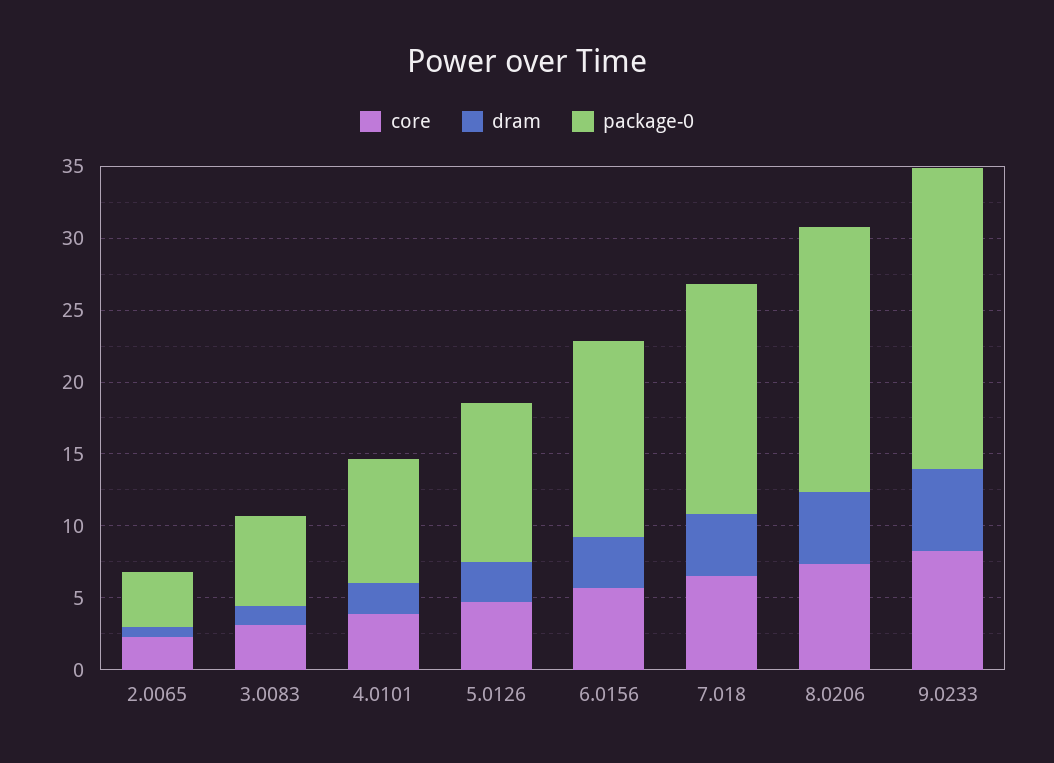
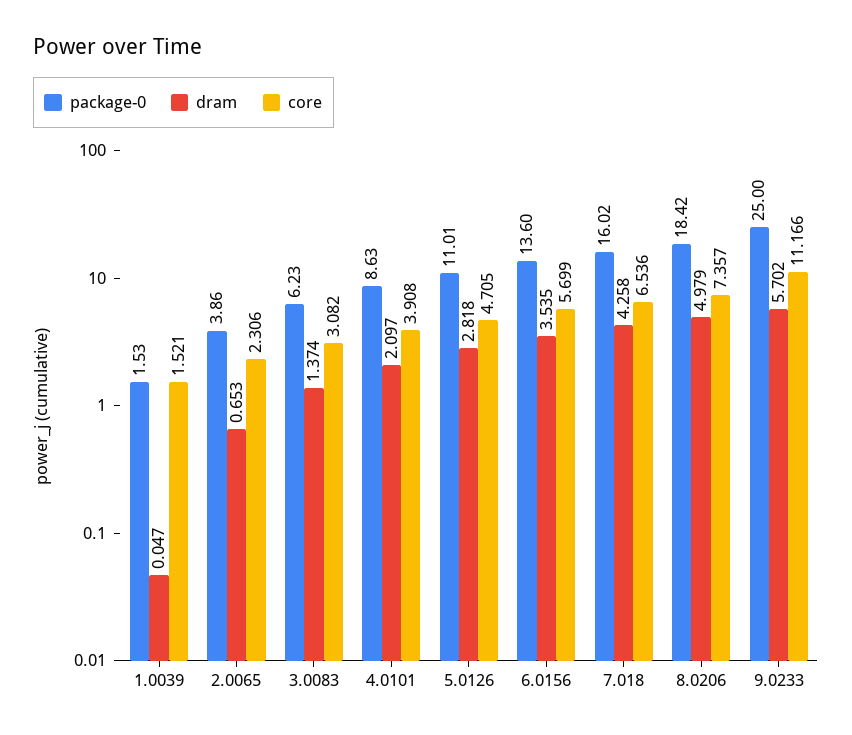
core, 9.0233: 8 -> 11.166
package-0, 9.0233: 21 -> 25
package-0, 1.0039: none -> 1.53
dram, 1.0039: none -> 0.047
core, 1.0039: none -> 1.521

